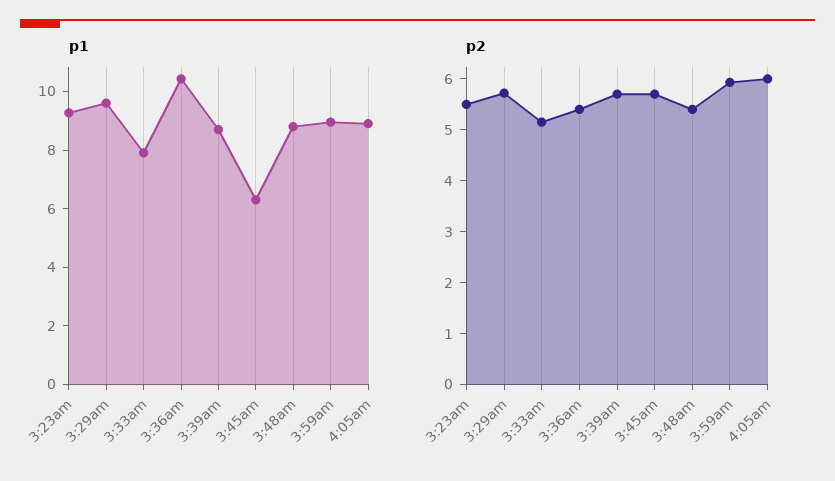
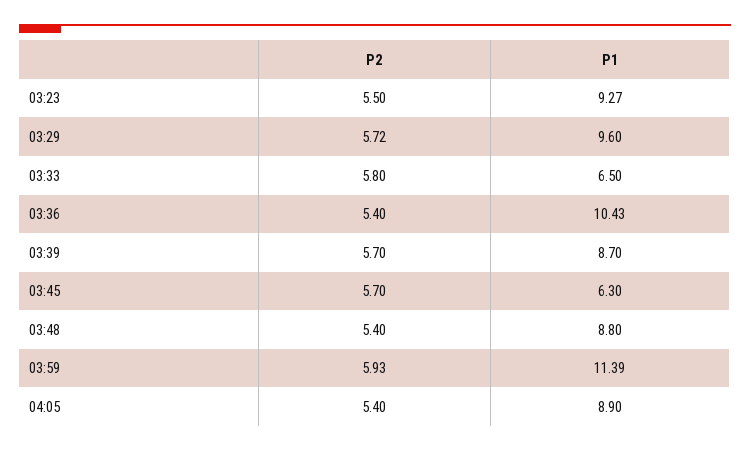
p1, 3:33am: 8 -> 6.5
p1, 3:59am: 9 -> 11.39
p2, 3:33am: 5.2 -> 5.8
p2, 4:05am: 6 -> 5.4

